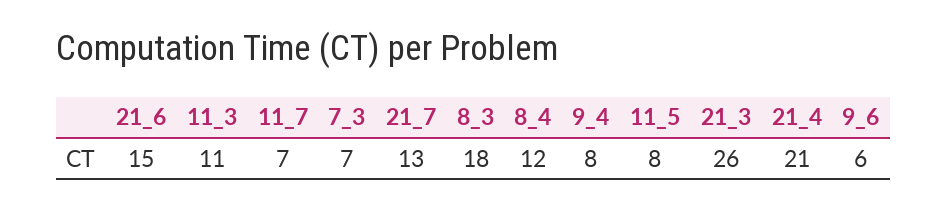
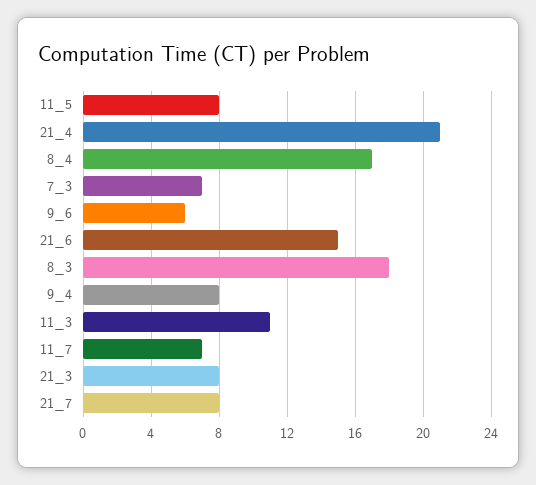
21_7: 13 -> 8
8_4: 12 -> 17
21_3: 26 -> 8

